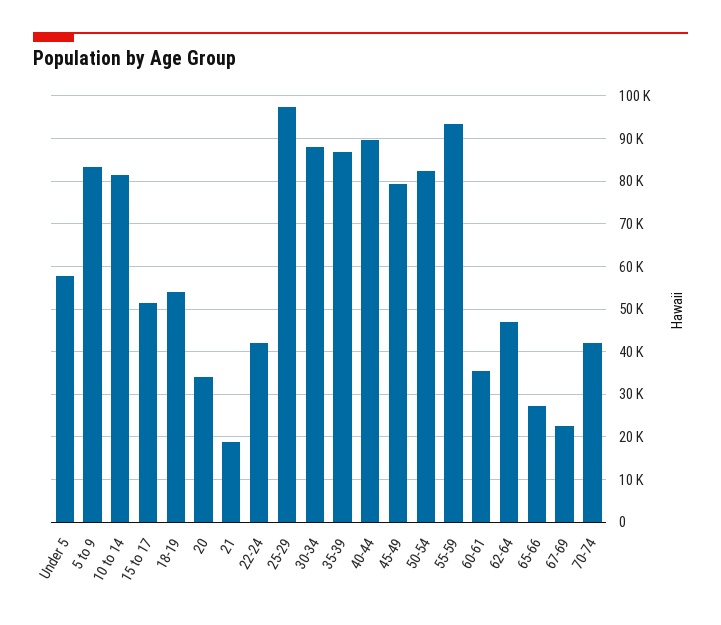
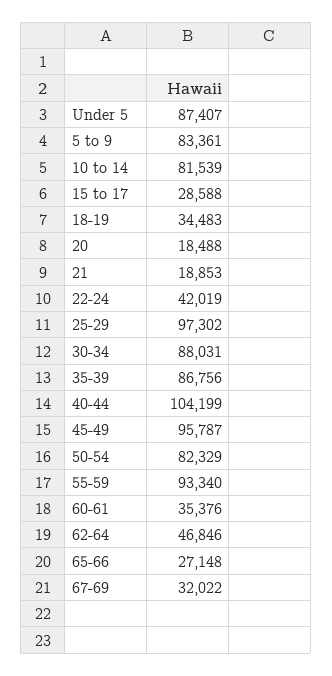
Under 5: 58000 -> 87407
15 to 17: 52000 -> 28588
18-19: 54000 -> 34483
20: 34000 -> 18488
40-44: 90000 -> 104199
45-49: 80000 -> 95787
67-69: 22000 -> 32022
70-74: 42000 -> none

